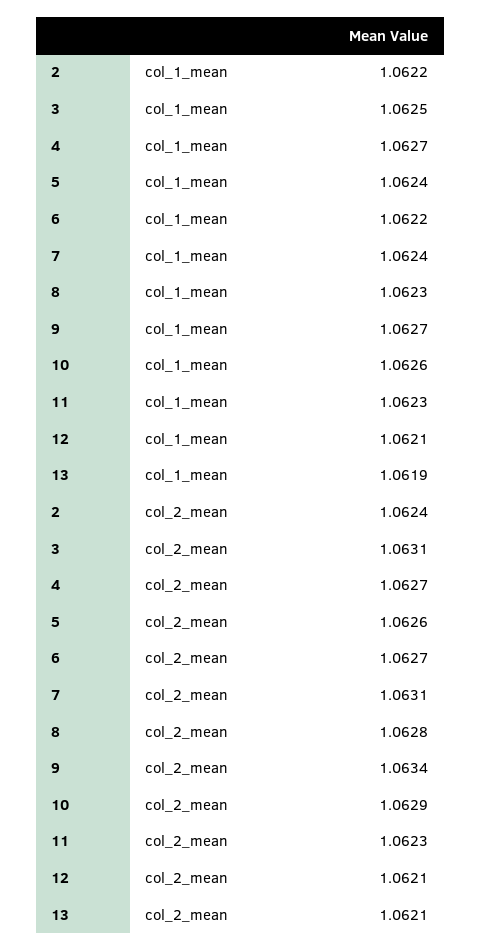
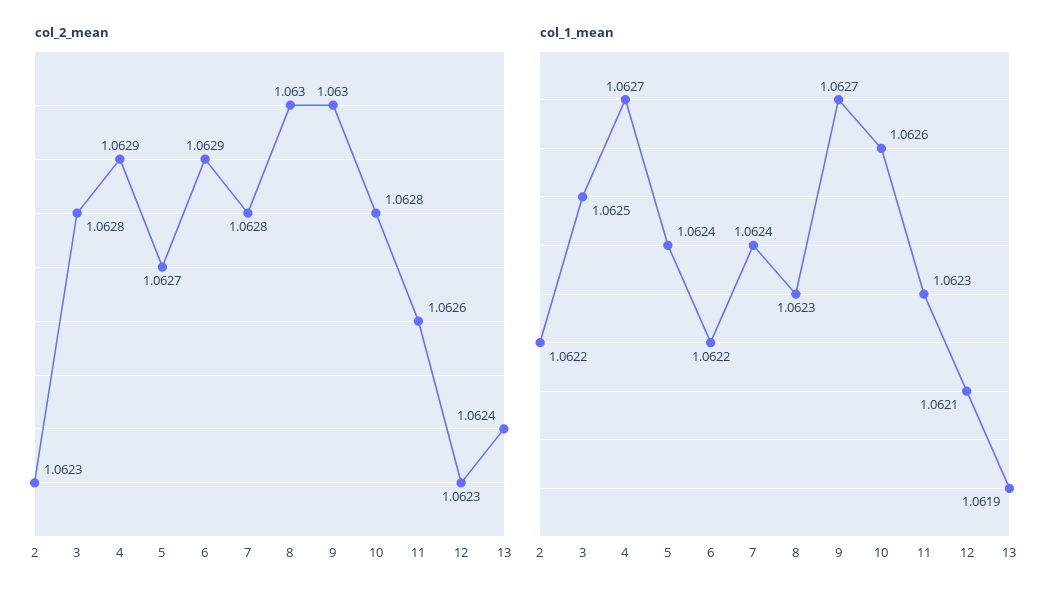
col_2_mean, 2: 1.0624 -> 1.0623
col_2_mean, 3: 1.0631 -> 1.0628
col_2_mean, 4: 1.0627 -> 1.0629
col_2_mean, 5: 1.0626 -> 1.0627
col_2_mean, 6: 1.0627 -> 1.0629
col_2_mean, 7: 1.0631 -> 1.0628
col_2_mean, 8: 1.0628 -> 1.063
col_2_mean, 9: 1.0634 -> 1.063
col_2_mean, 10: 1.0629 -> 1.0628
col_2_mean, 11: 1.0623 -> 1.0626
col_2_mean, 12: 1.0621 -> 1.0623
col_2_mean, 13: 1.0621 -> 1.0624

